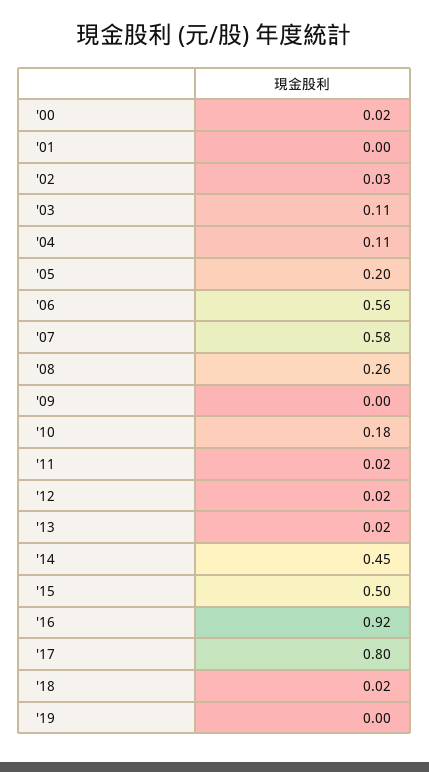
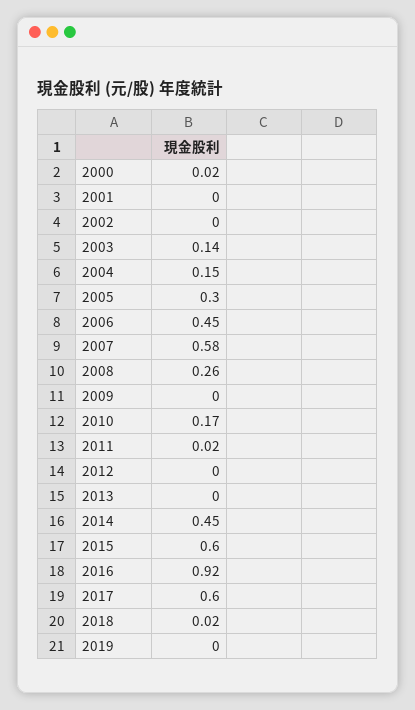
'02: 0.03 -> 0
'03: 0.11 -> 0.14
'04: 0.11 -> 0.15
'05: 0.2 -> 0.3
'06: 0.56 -> 0.45
'10: 0.18 -> 0.17
'12: 0.02 -> 0
'13: 0.02 -> 0
'15: 0.5 -> 0.6
'17: 0.8 -> 0.6

